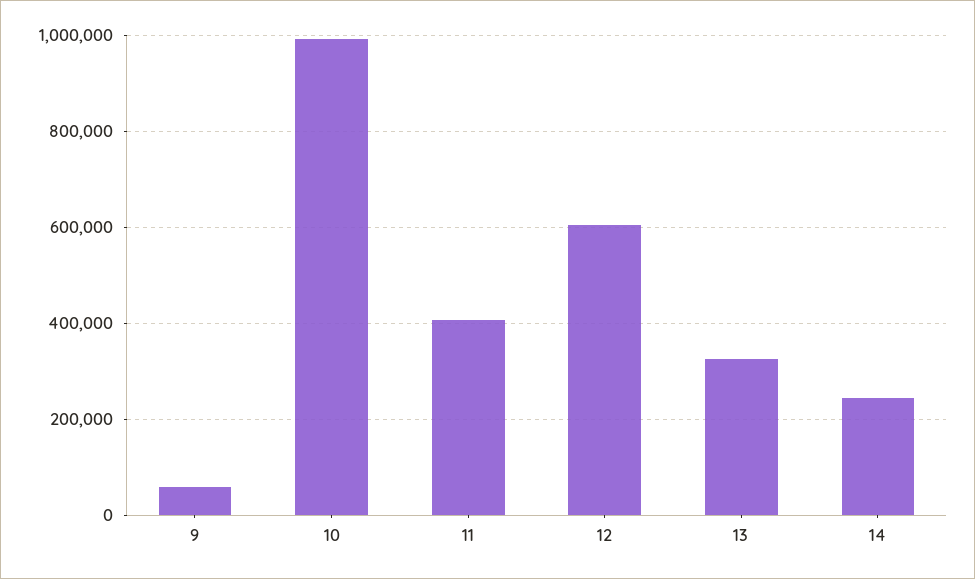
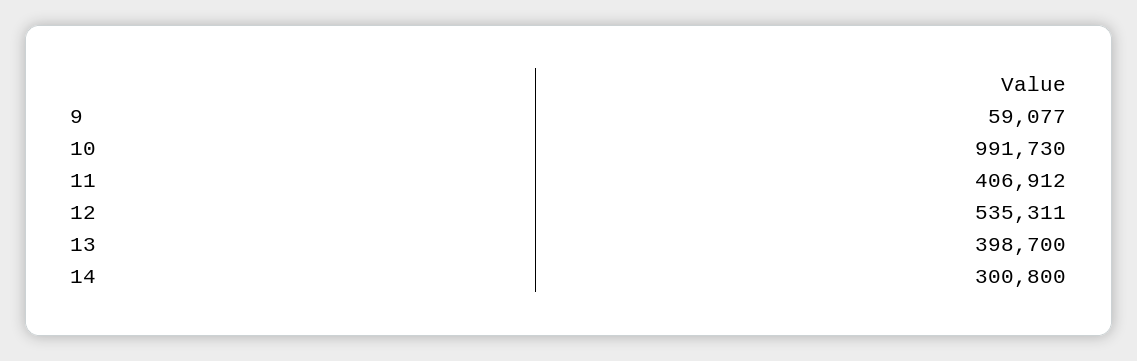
12: 600000 -> 535311
13: 320000 -> 398700
14: 240000 -> 300800

